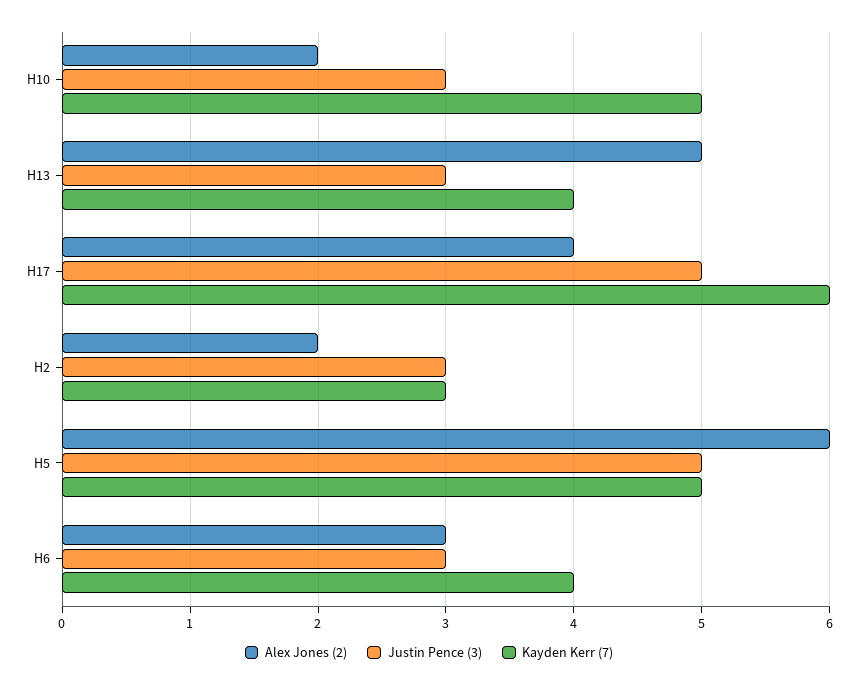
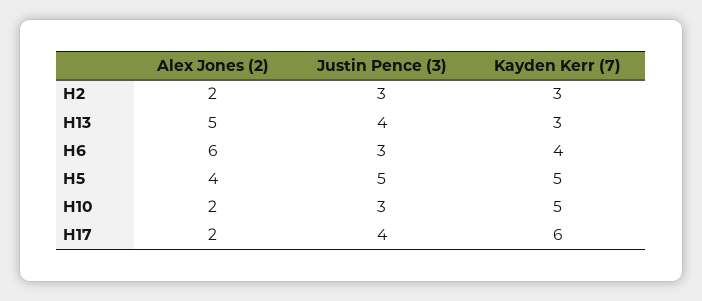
Justin Pence (3), H13: 3 -> 4
Kayden Kerr (7), H13: 4 -> 3
Alex Jones (2), H17: 4 -> 2
Justin Pence (3), H17: 5 -> 4
Alex Jones (2), H5: 6 -> 4
Alex Jones (2), H6: 3 -> 6

